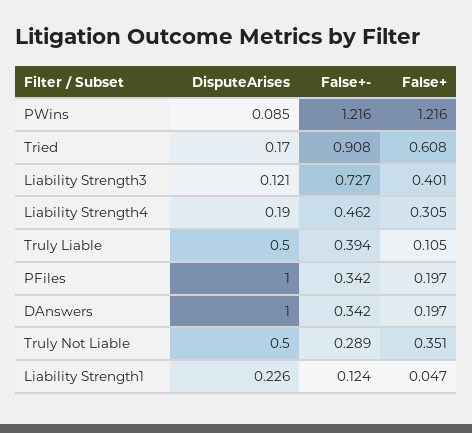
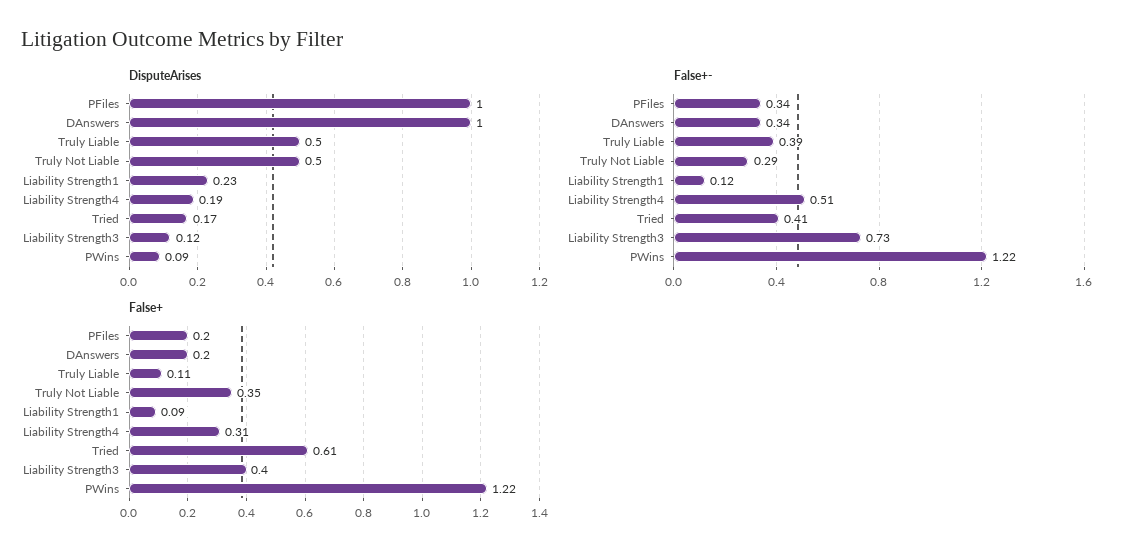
False+-, Tried: 0.908 -> 0.41
False+-, Liability Strength4: 0.462 -> 0.51
False+, Liability Strength1: 0.047 -> 0.09

